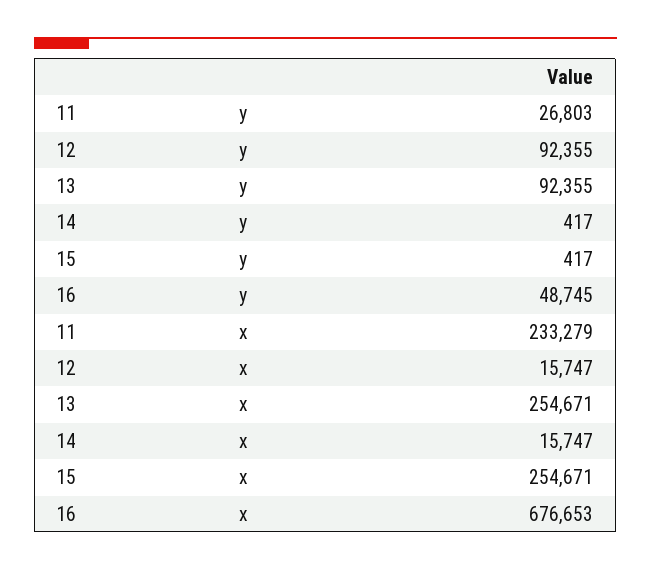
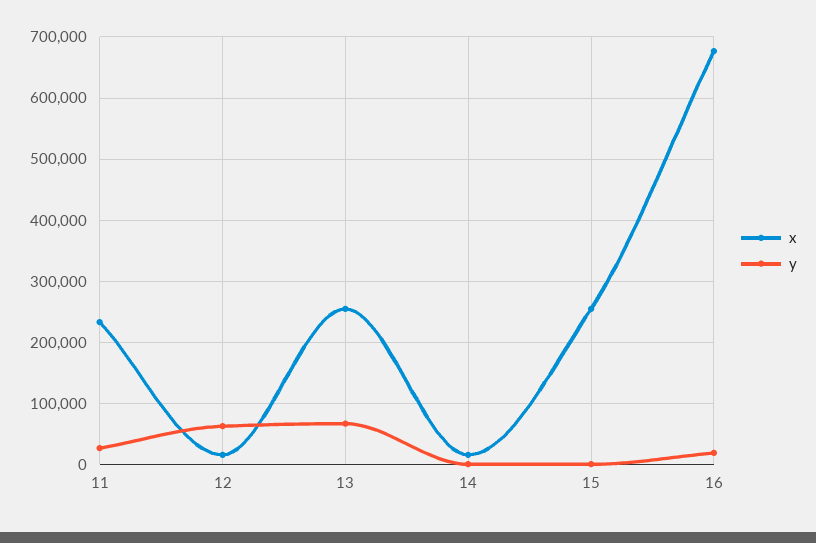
y, 12: 92355 -> 60000
y, 13: 92355 -> 70000
y, 16: 48745 -> 20000

